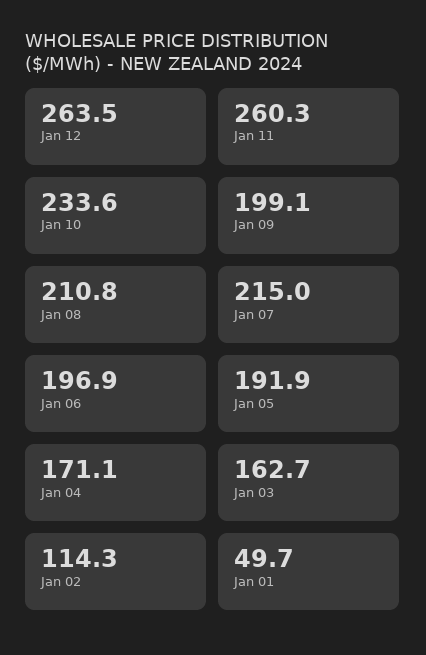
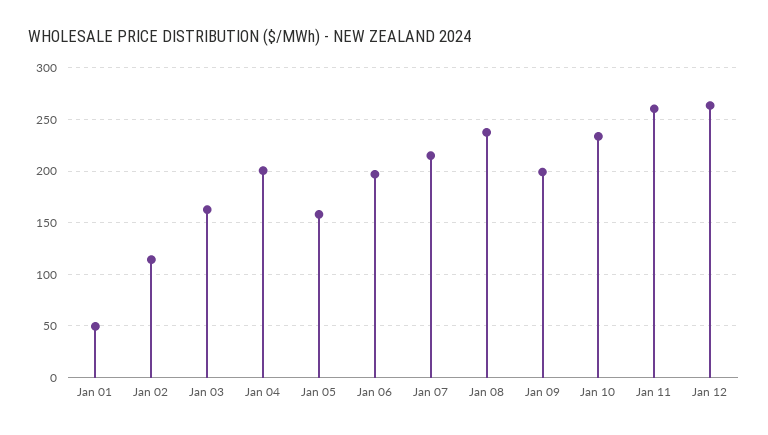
Jan 08: 210.8 -> 240
Jan 05: 191.9 -> 160
Jan 04: 171.1 -> 200

